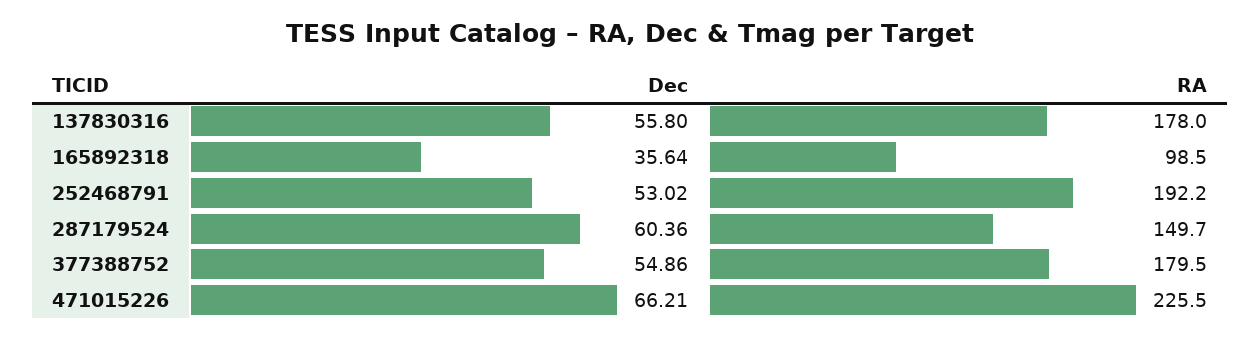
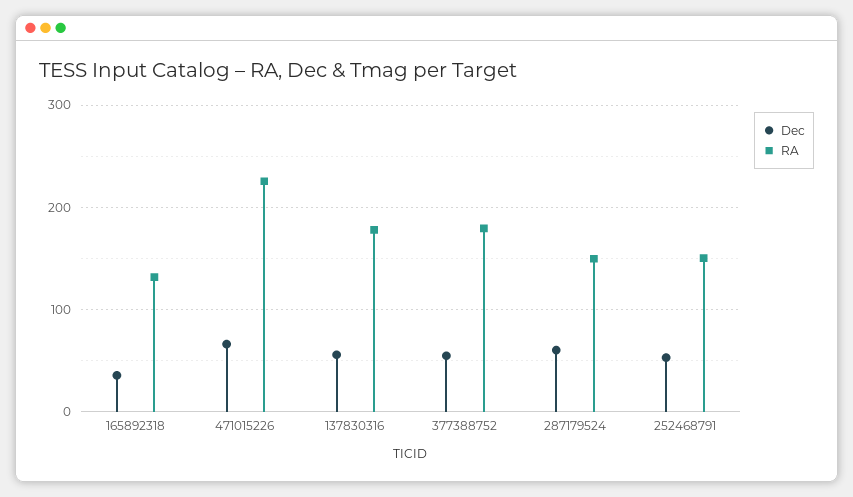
RA, 165892318: 98.5 -> 130
RA, 252468791: 192.2 -> 150

